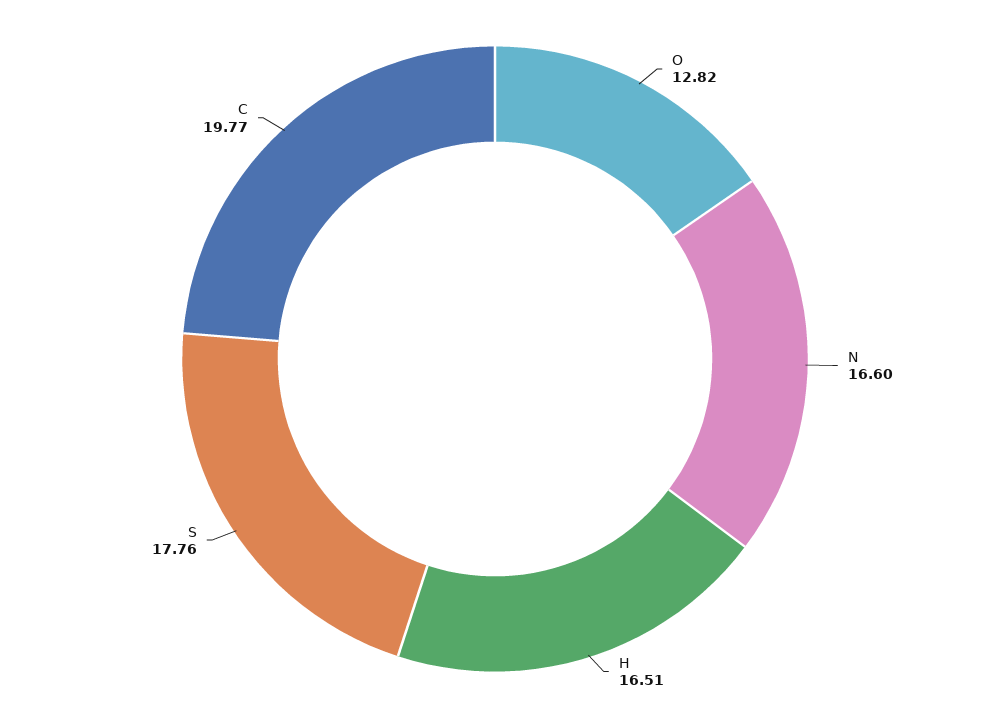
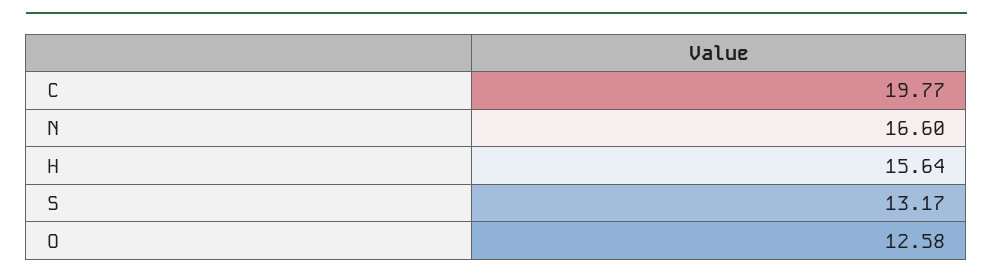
O: 12.82 -> 12.58
H: 16.51 -> 15.64
S: 17.76 -> 13.17

